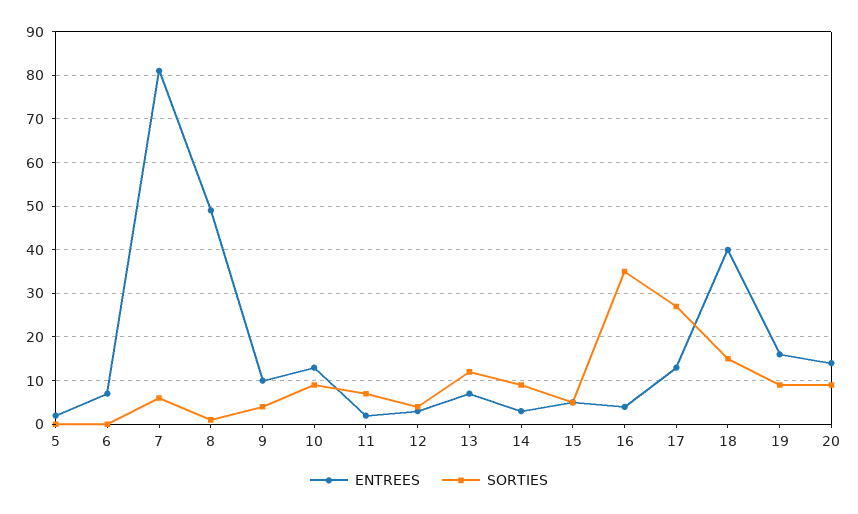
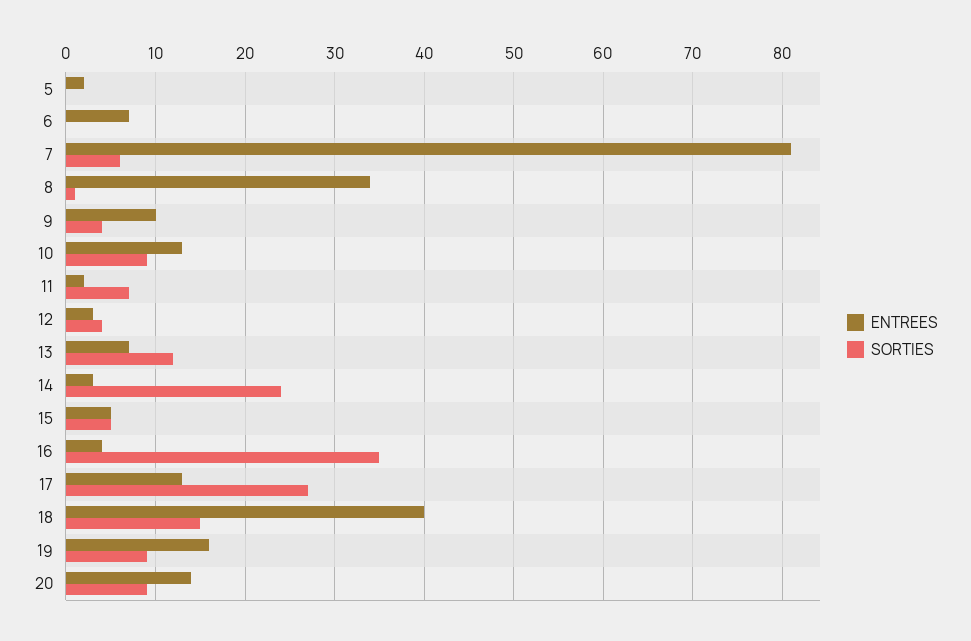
ENTREES, 8: 50 -> 34
SORTIES, 14: 10 -> 24

